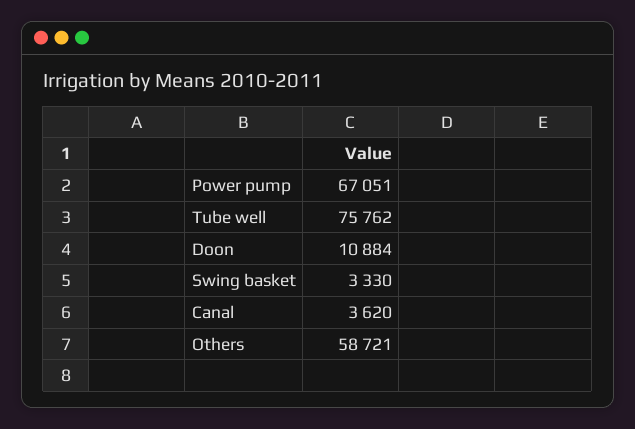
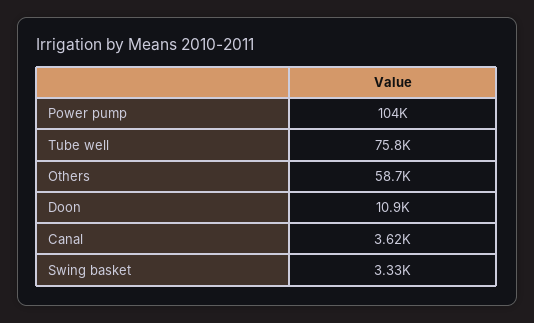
Power pump: 67051 -> 104000

